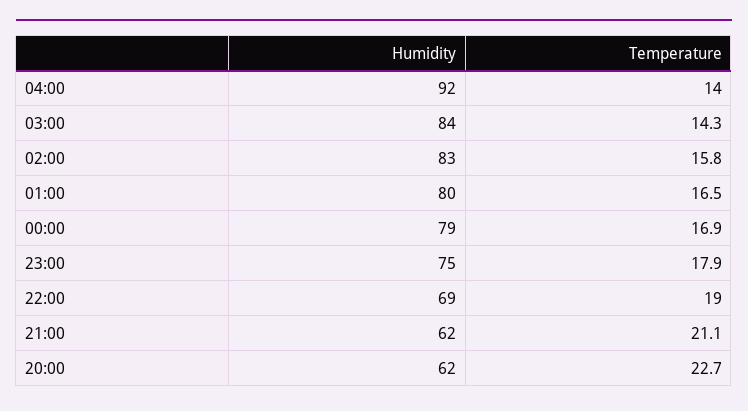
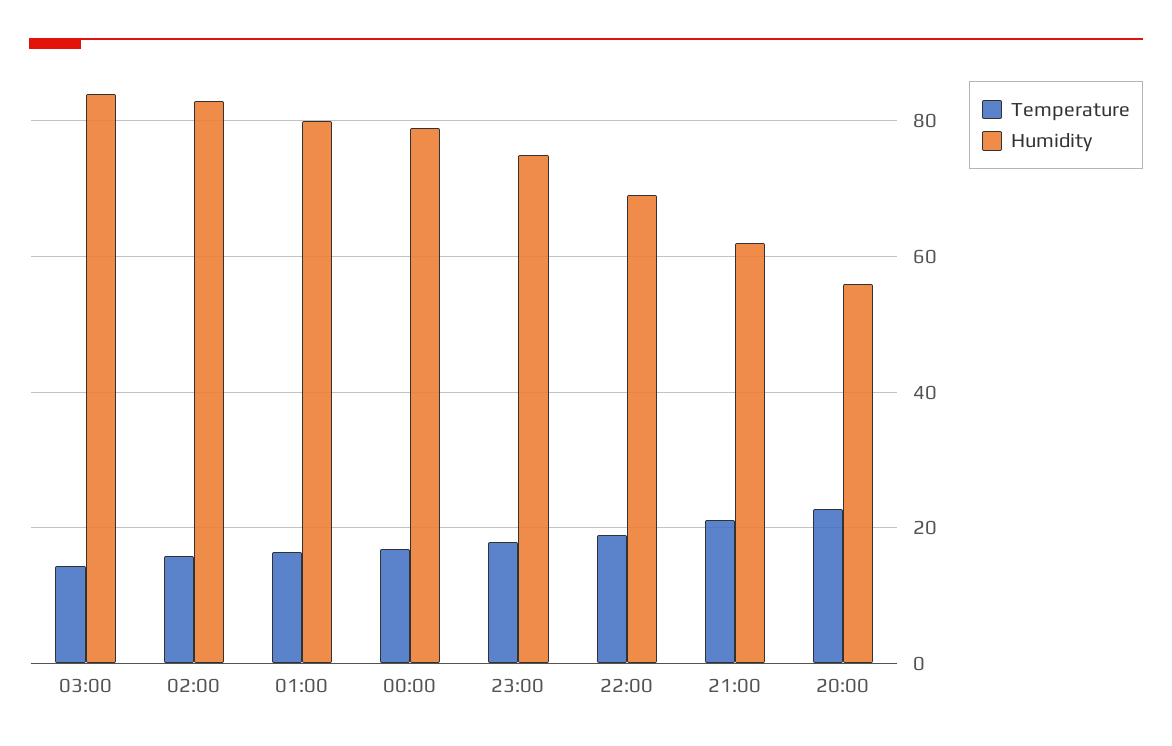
Humidity, 04:00: 92 -> none
Temperature, 04:00: 14 -> none
Humidity, 20:00: 62 -> 56

